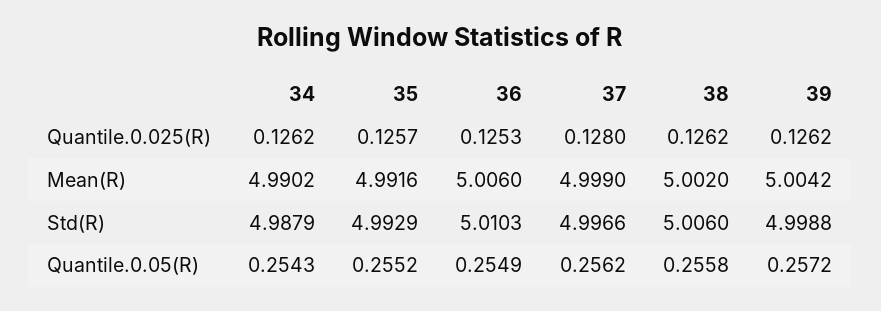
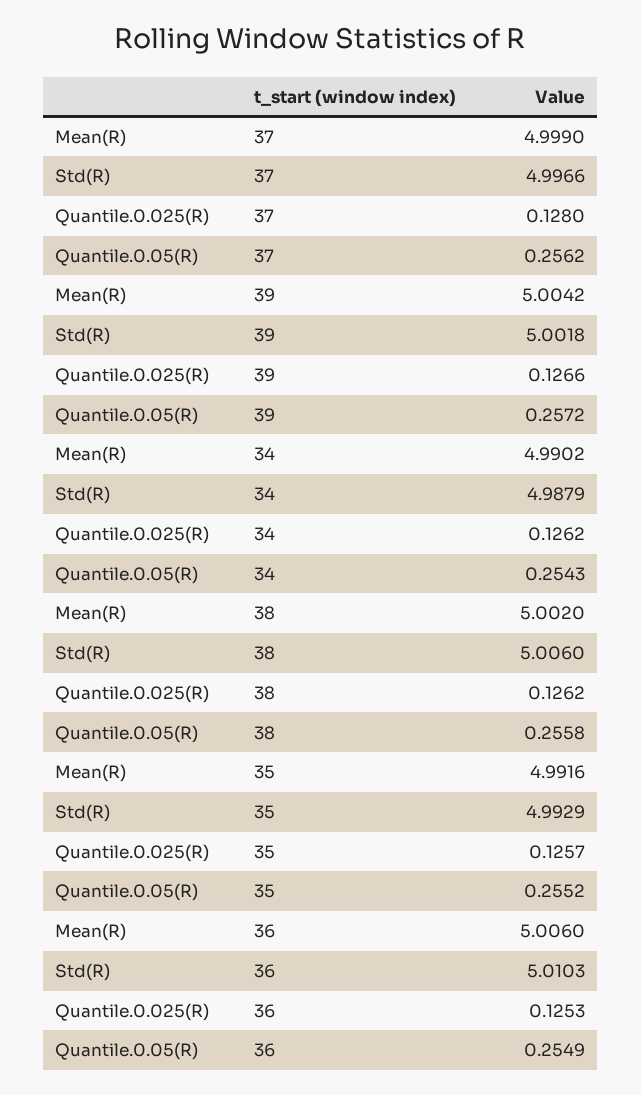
39, Quantile.0.025(R): 0.1262 -> 0.1266
39, Std(R): 4.9988 -> 5.0018

